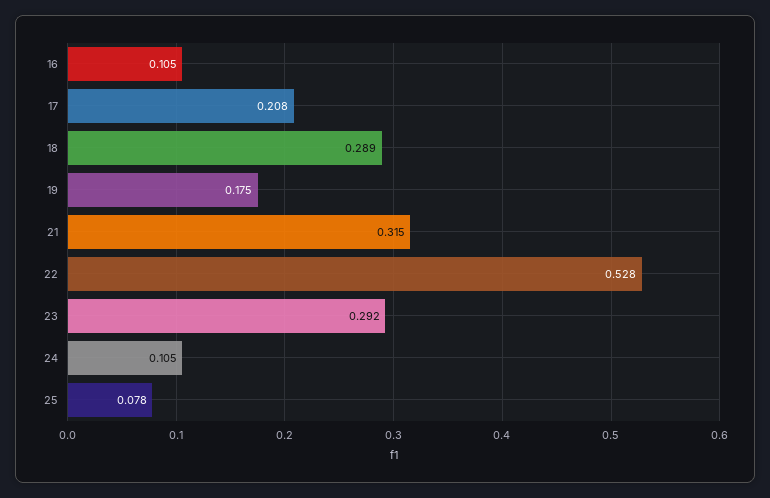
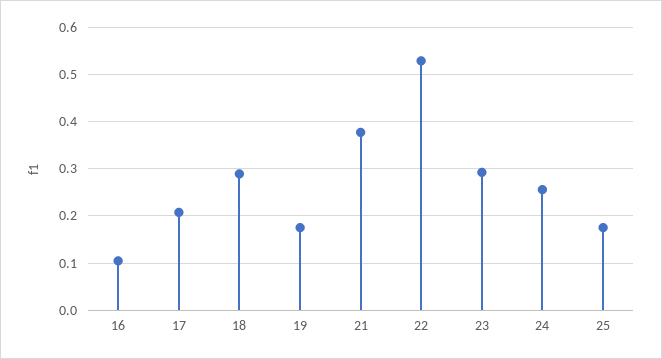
21: 0.315 -> 0.38
24: 0.105 -> 0.26
25: 0.078 -> 0.18

